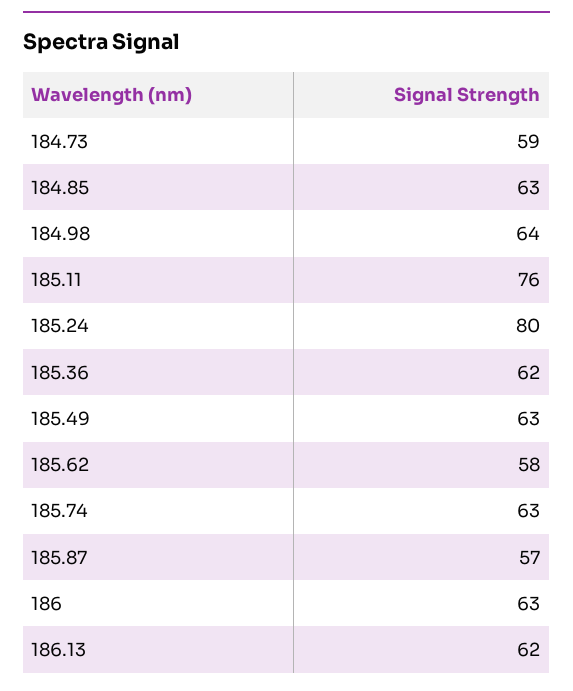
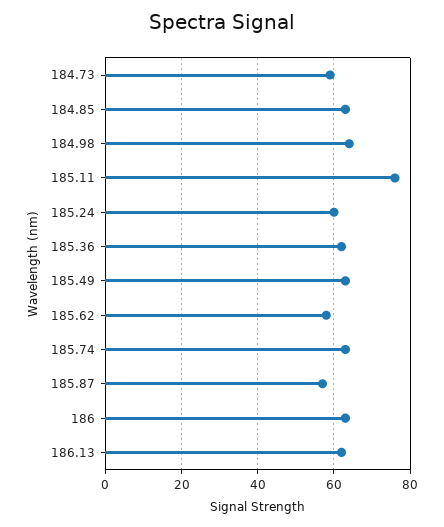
185.24: 80 -> 60

